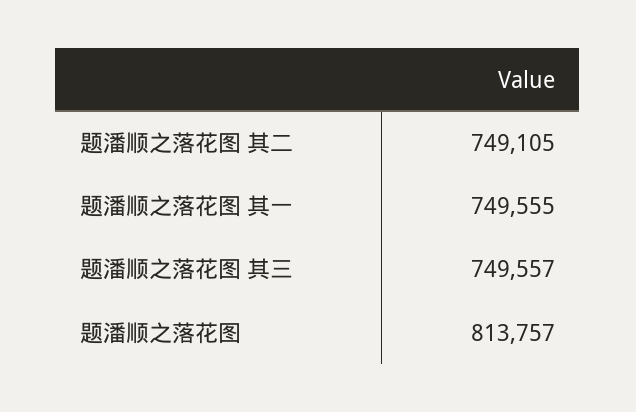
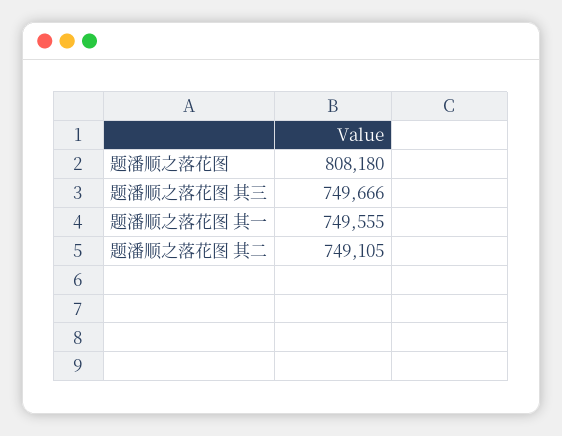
题潘顺之落花图 其三: 749557 -> 749666
题潘顺之落花图: 813757 -> 808180

